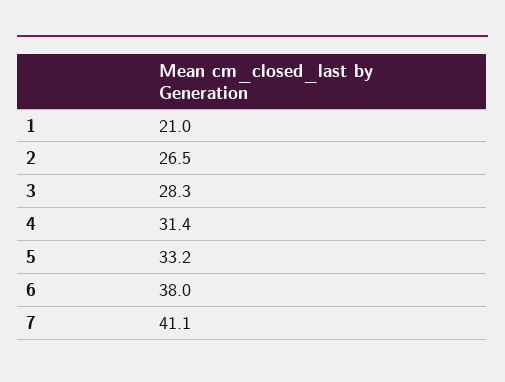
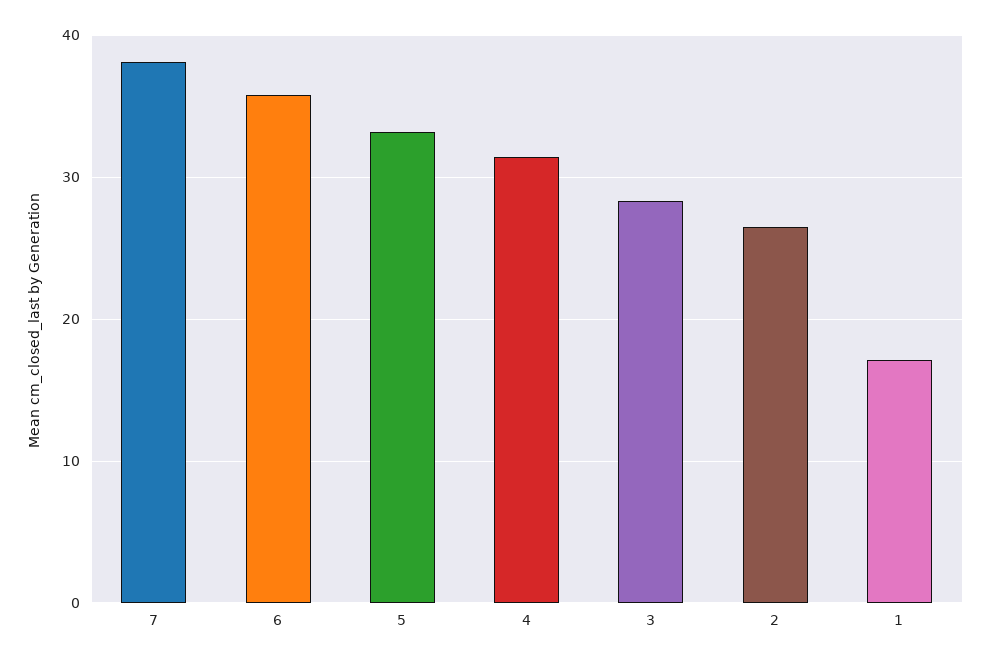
1: 21 -> 17
6: 38 -> 36
7: 41.1 -> 38

